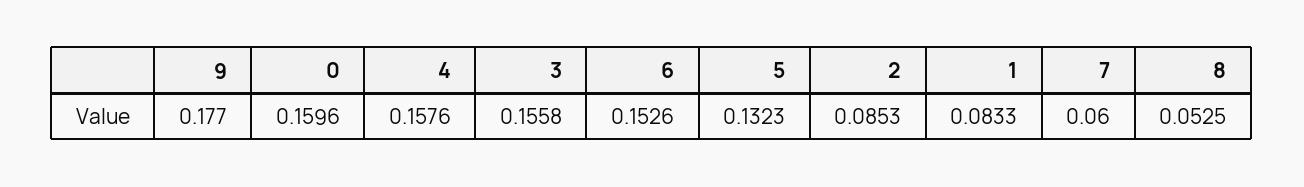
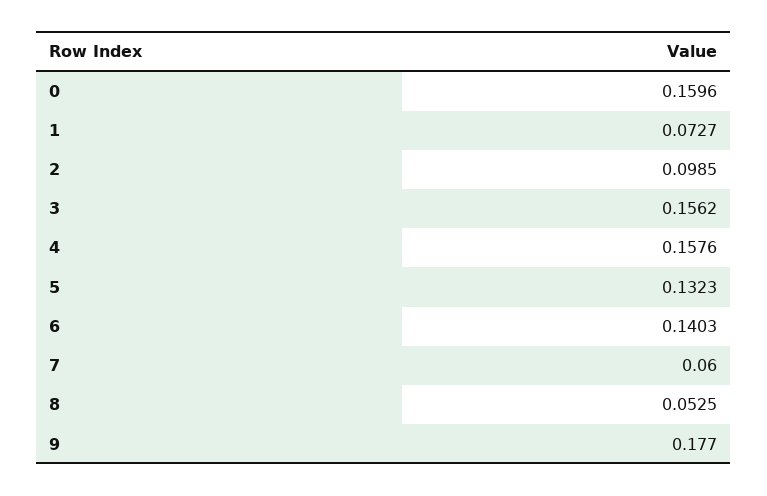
3: 0.1558 -> 0.1562
6: 0.1526 -> 0.1403
2: 0.0853 -> 0.0985
1: 0.0833 -> 0.0727

